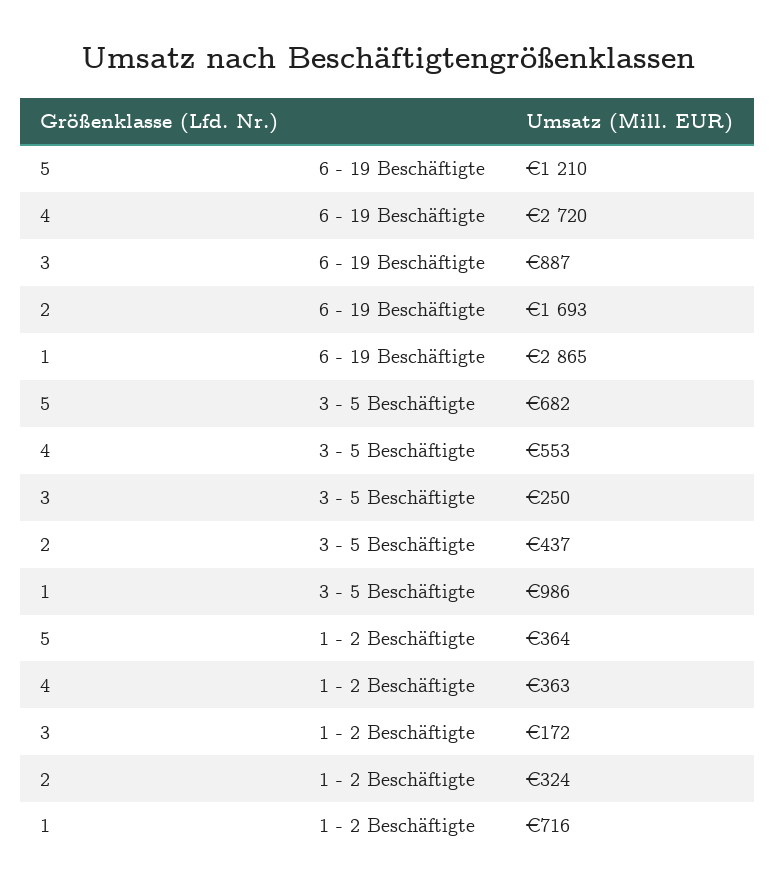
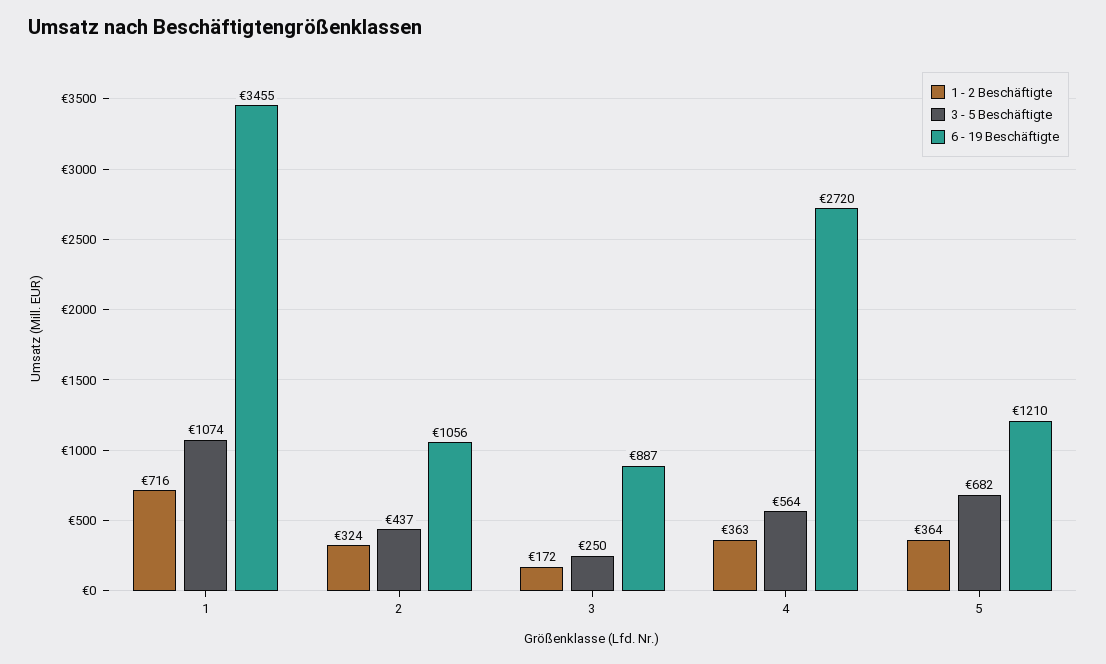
6 - 19 Beschäftigte, 2: 1693 -> 1056
6 - 19 Beschäftigte, 1: 2865 -> 3455
3 - 5 Beschäftigte, 4: 553 -> 564
3 - 5 Beschäftigte, 1: 986 -> 1074

